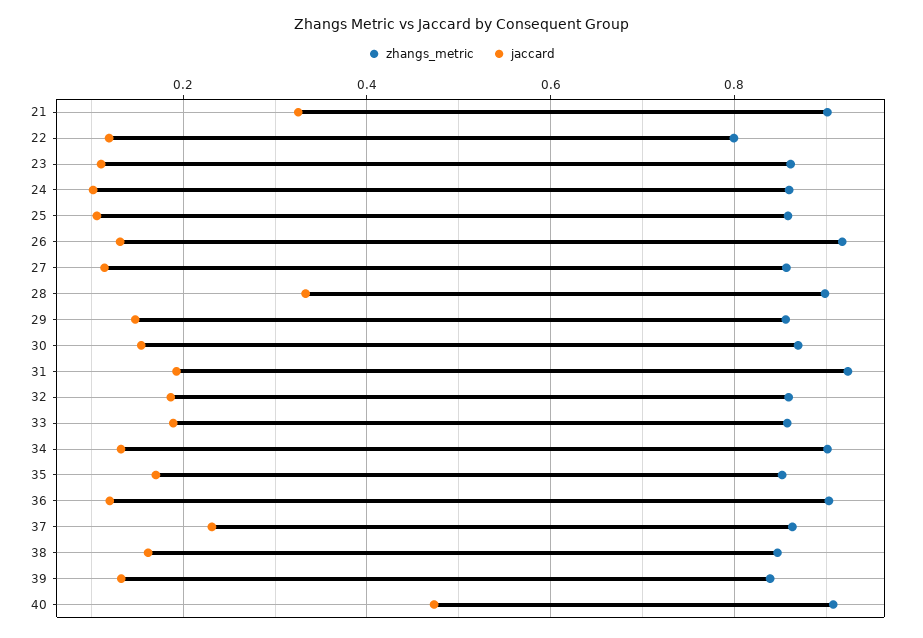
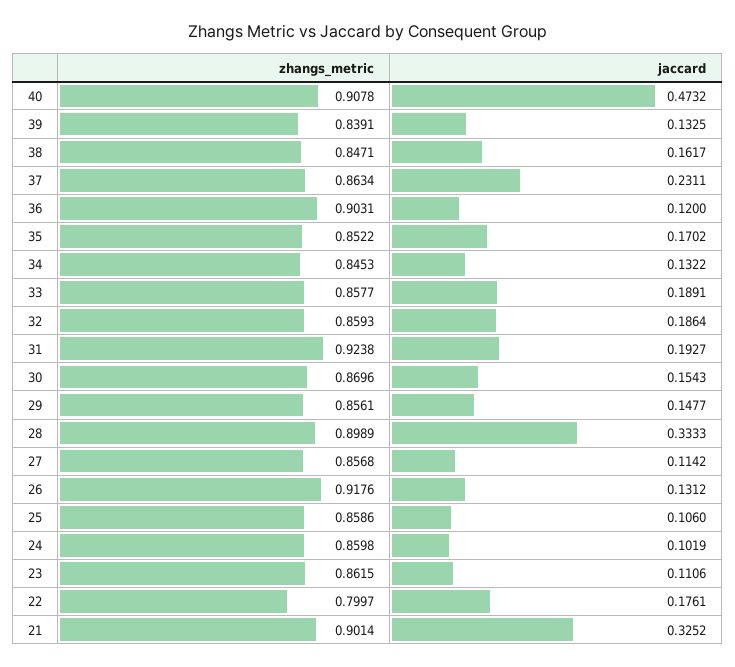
jaccard, 22: 0.12 -> 0.1761
zhangs_metric, 34: 0.9 -> 0.8453

